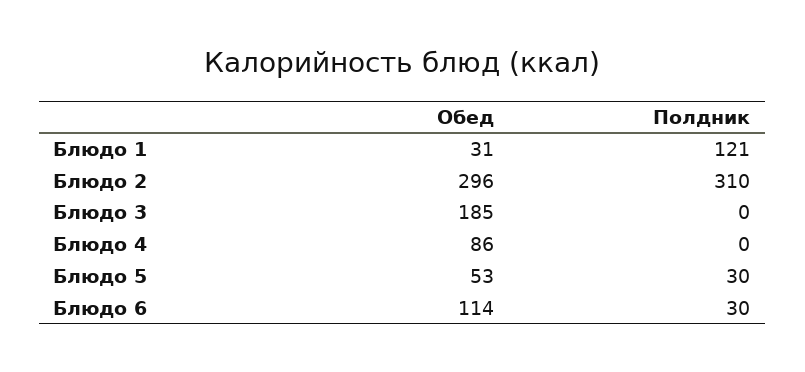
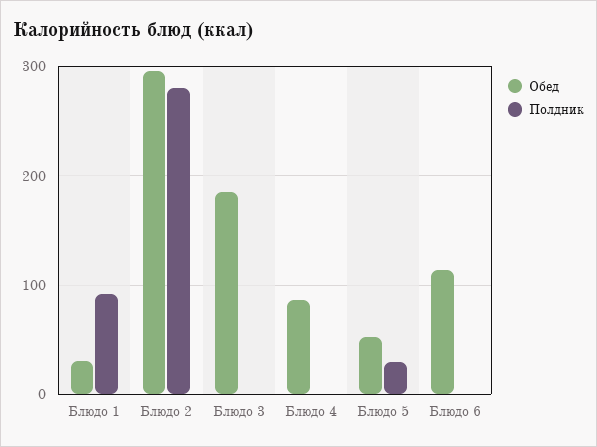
Полдник, Блюдо 1: 121 -> 90
Полдник, Блюдо 2: 310 -> 280
Полдник, Блюдо 6: 30 -> 0

